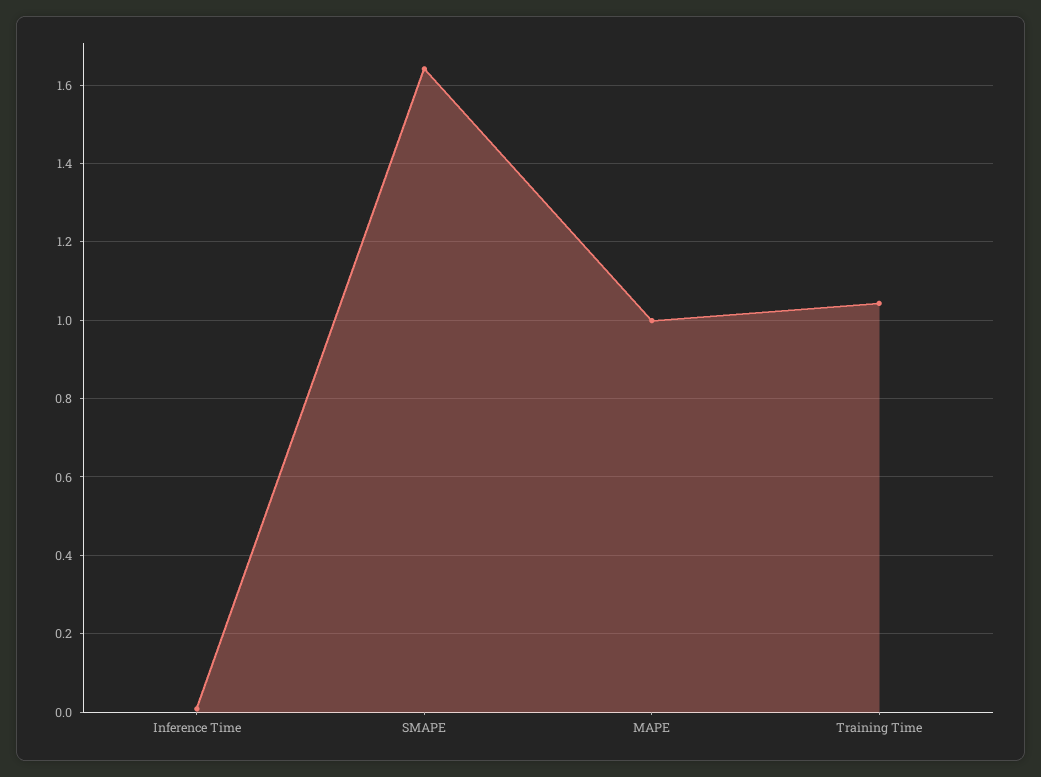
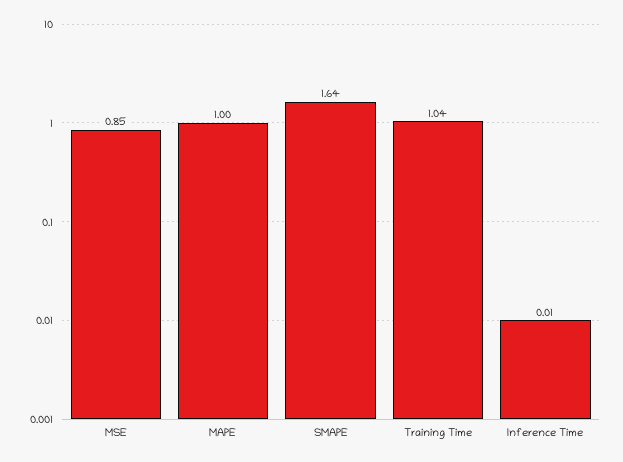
MSE: none -> 0.85

